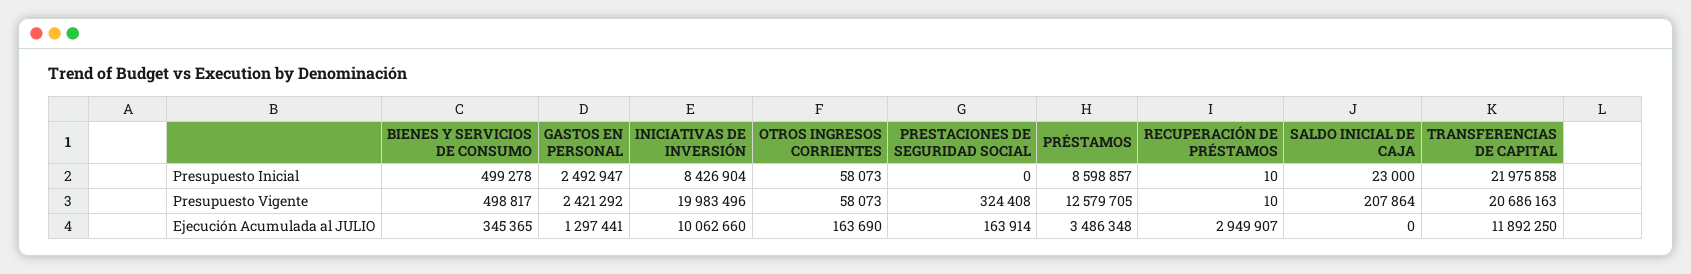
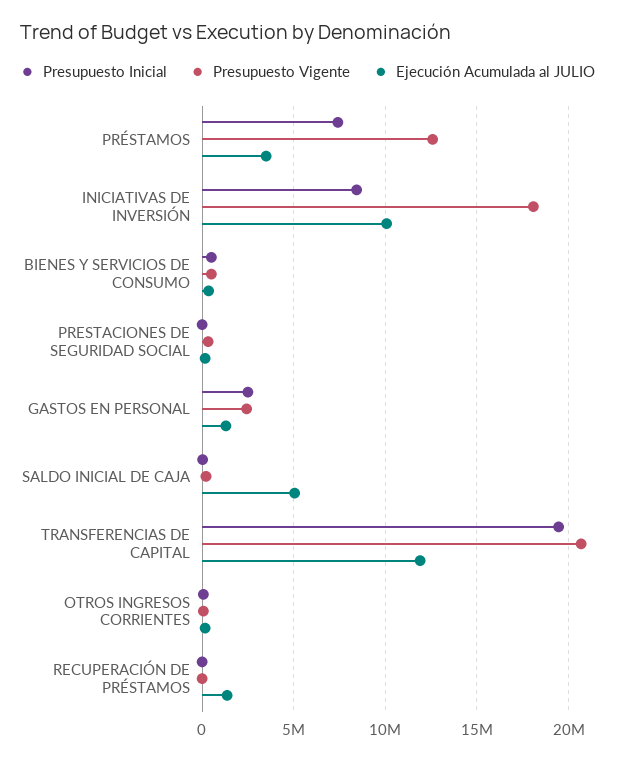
Presupuesto Inicial, PRÉSTAMOS: 8598857 -> 7500000
Presupuesto Inicial, TRANSFERENCIAS DE CAPITAL: 21975858 -> 19500000
Presupuesto Vigente, INICIATIVAS DE INVERSIÓN: 19983496 -> 18000000
Ejecución Acumulada al JULIO, RECUPERACIÓN DE PRÉSTAMOS: 2949907 -> 1500000
Ejecución Acumulada al JULIO, SALDO INICIAL DE CAJA: 0 -> 5000000

